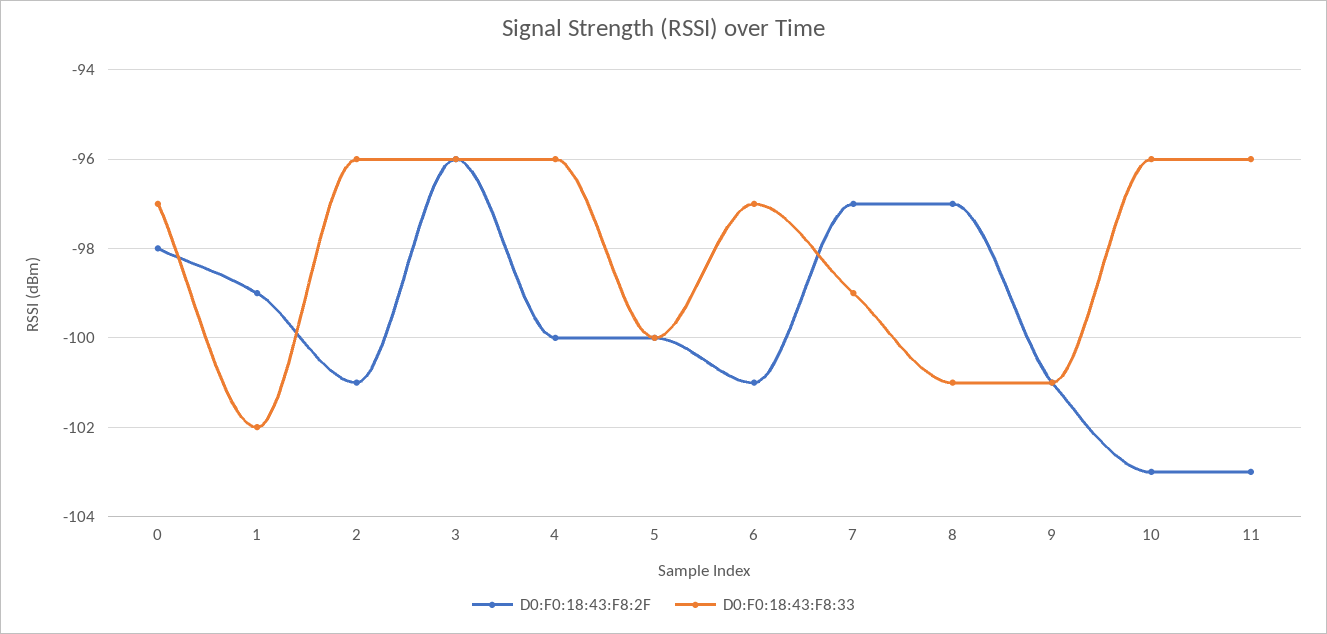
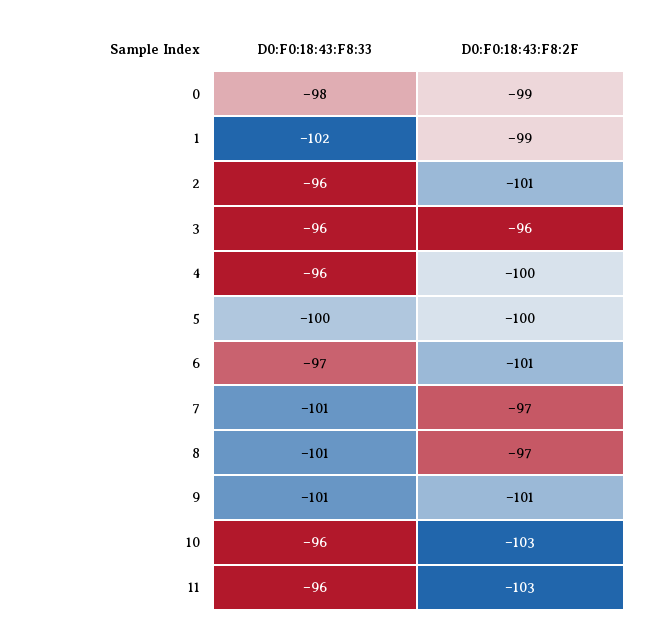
D0:F0:18:43:F8:2F, 0: -98 -> -99
D0:F0:18:43:F8:33, 0: -97 -> -98
D0:F0:18:43:F8:33, 7: -99 -> -101

